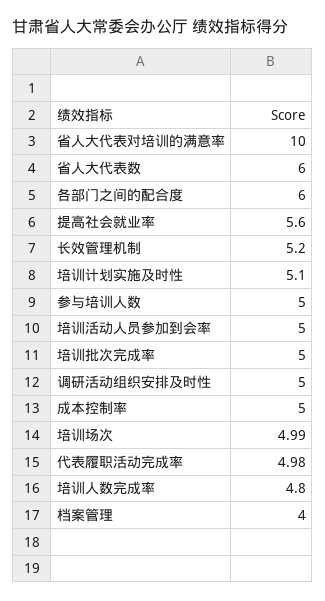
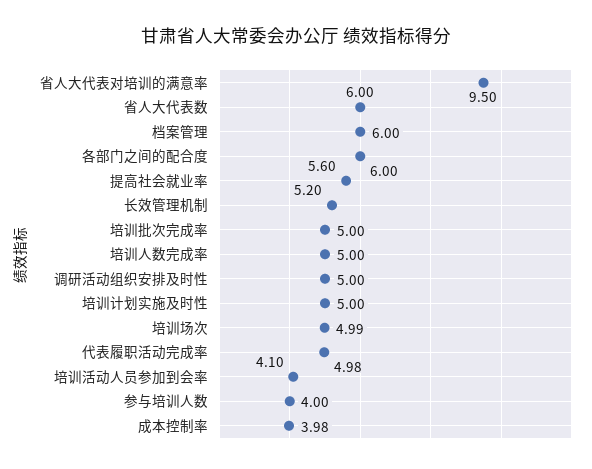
省人大代表对培训的满意率: 10 -> 9.5
培训计划实施及时性: 5.1 -> 5
参与培训人数: 5 -> 4
培训活动人员参加到会率: 5 -> 4.1
成本控制率: 5 -> 3.98
培训人数完成率: 4.8 -> 5
档案管理: 4 -> 6

